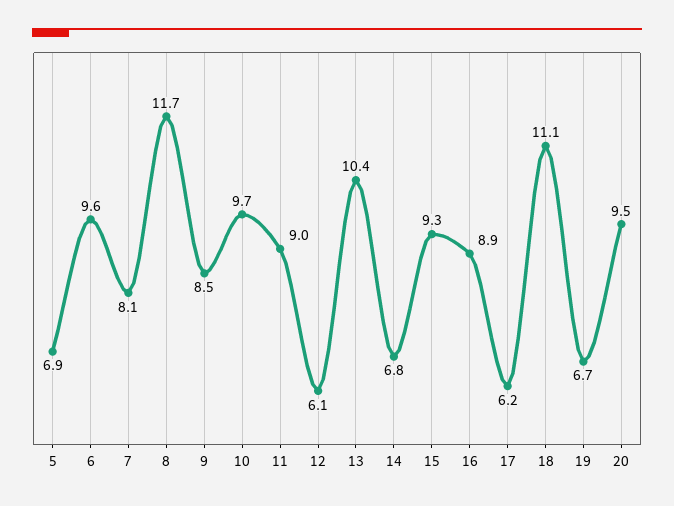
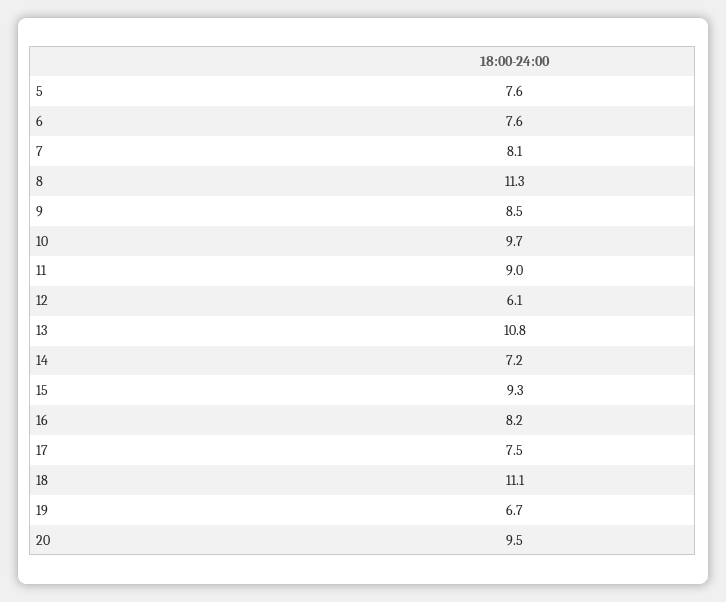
5: 6.9 -> 7.6
6: 9.6 -> 7.6
8: 11.7 -> 11.3
13: 10.4 -> 10.8
14: 6.8 -> 7.2
16: 8.9 -> 8.2
17: 6.2 -> 7.5

